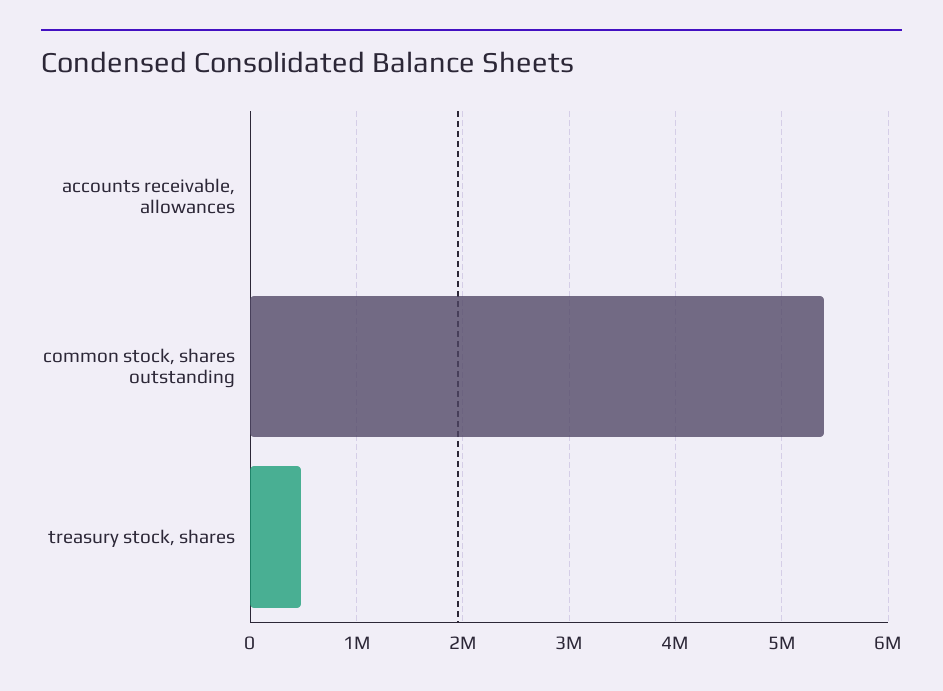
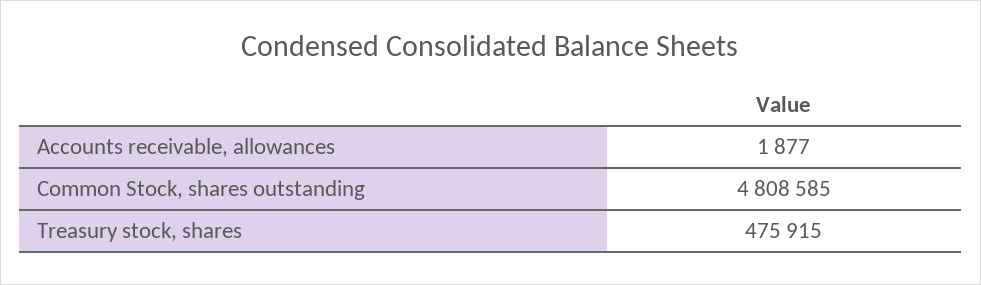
common stock, shares outstanding: 5400000 -> 4808585

